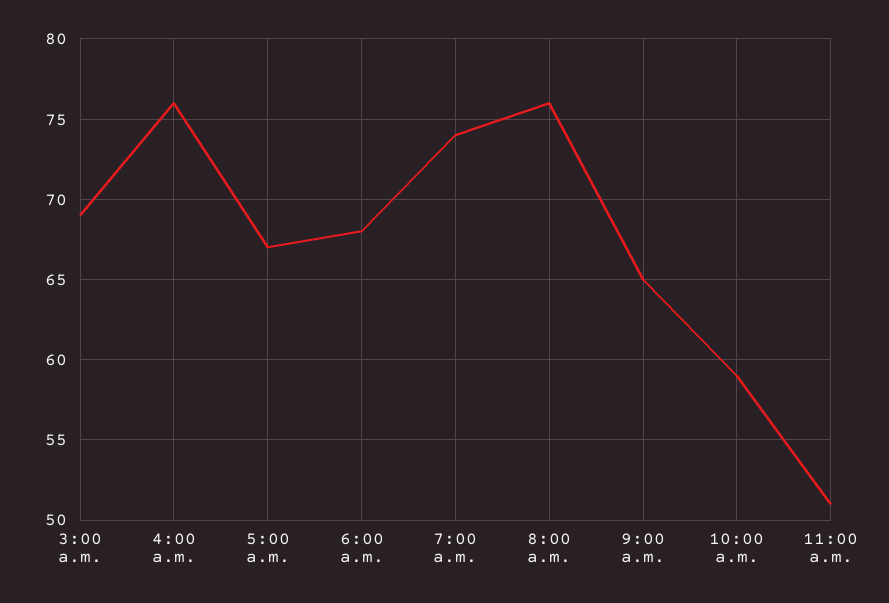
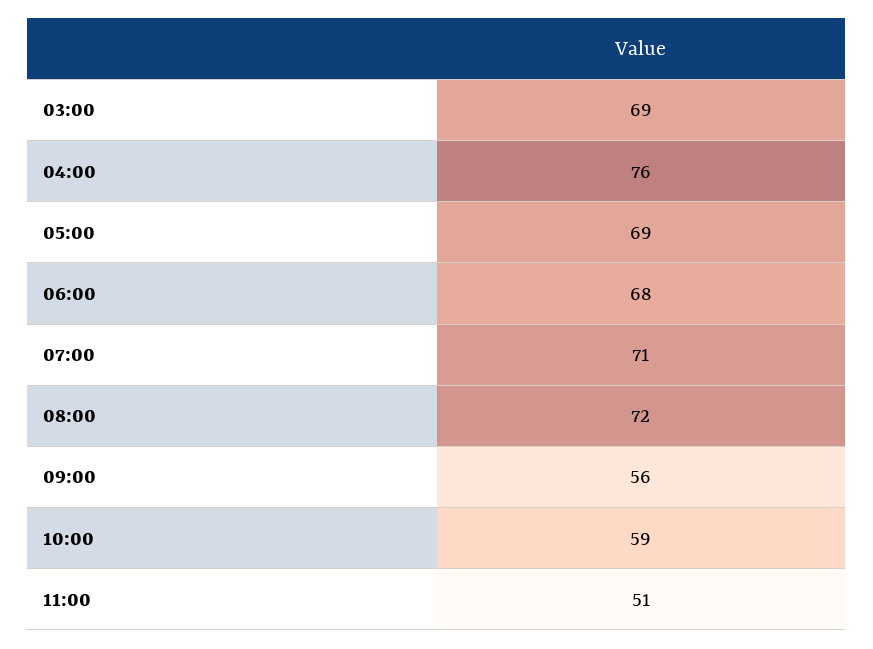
5:00 a.m.: 67 -> 69
7:00 a.m.: 74 -> 71
8:00 a.m.: 76 -> 72
9:00 a.m.: 65 -> 56

